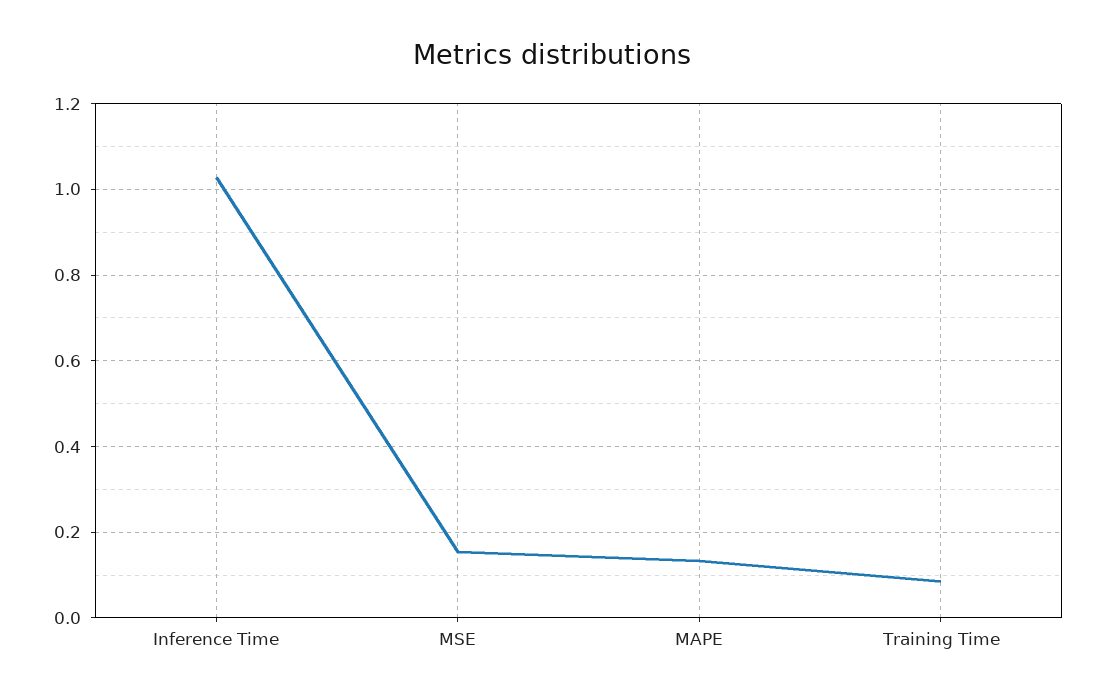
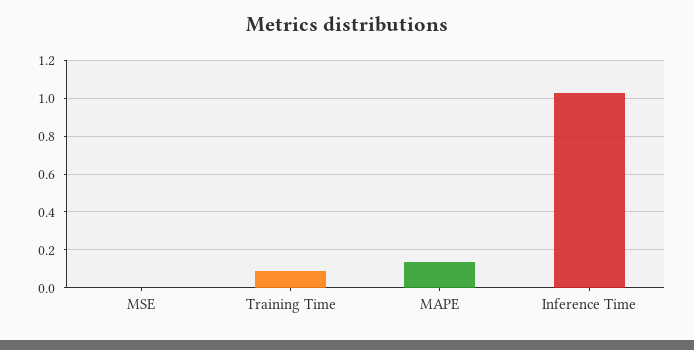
MSE: 0.16 -> 0

